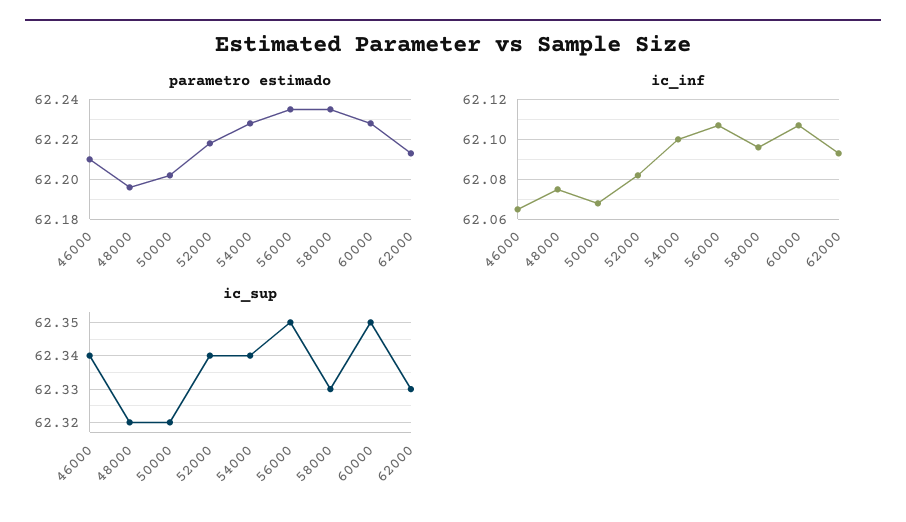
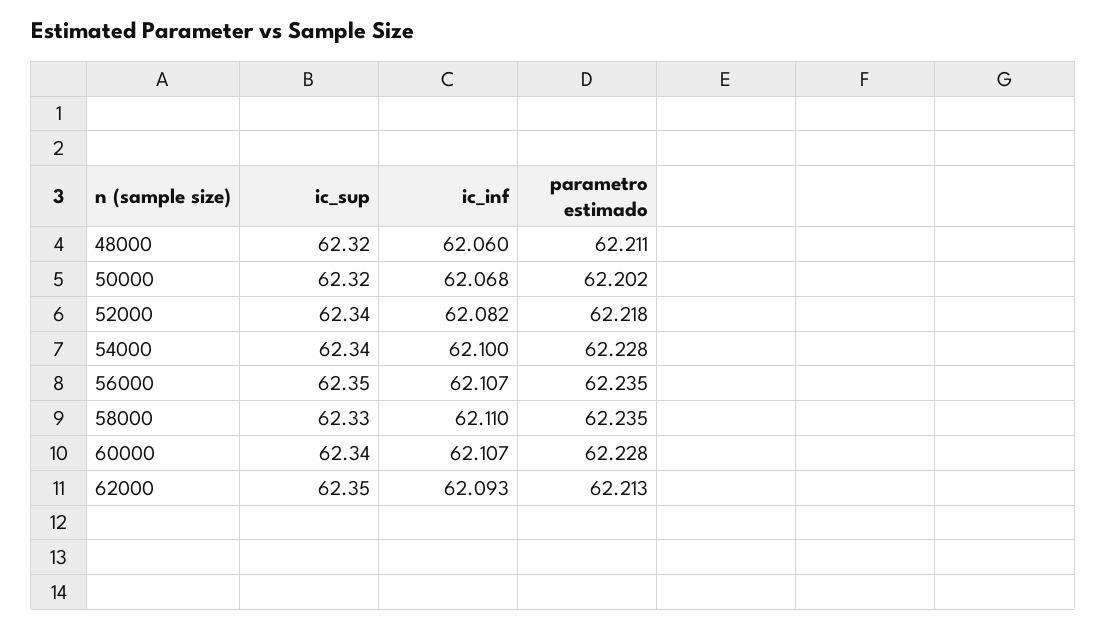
parametro estimado, 46000: 62.21 -> none
parametro estimado, 48000: 62.195 -> 62.211
ic_inf, 46000: 62.065 -> none
ic_inf, 48000: 62.075 -> 62.06
ic_inf, 58000: 62.095 -> 62.11
ic_sup, 46000: 62.34 -> none
ic_sup, 60000: 62.35 -> 62.34
ic_sup, 62000: 62.33 -> 62.35

